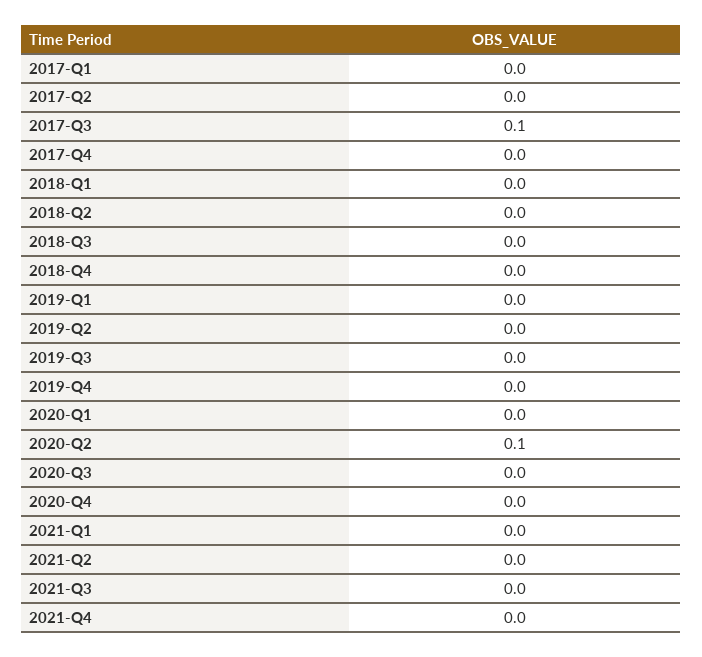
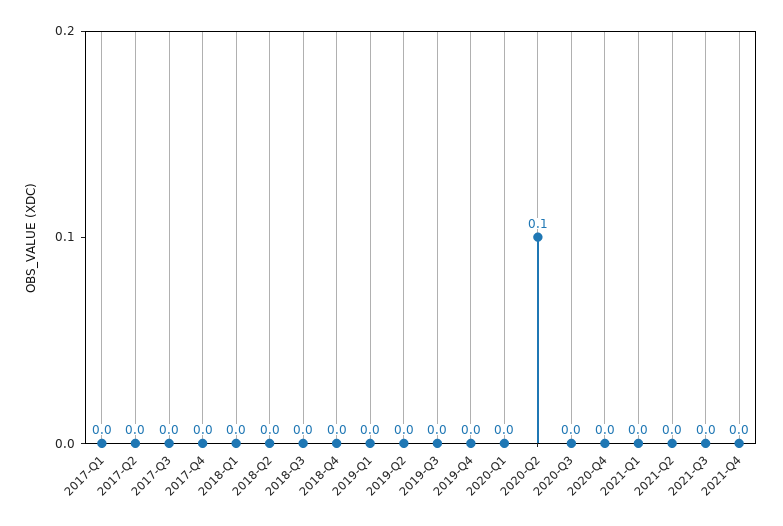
2017-Q3: 0.1 -> 0

